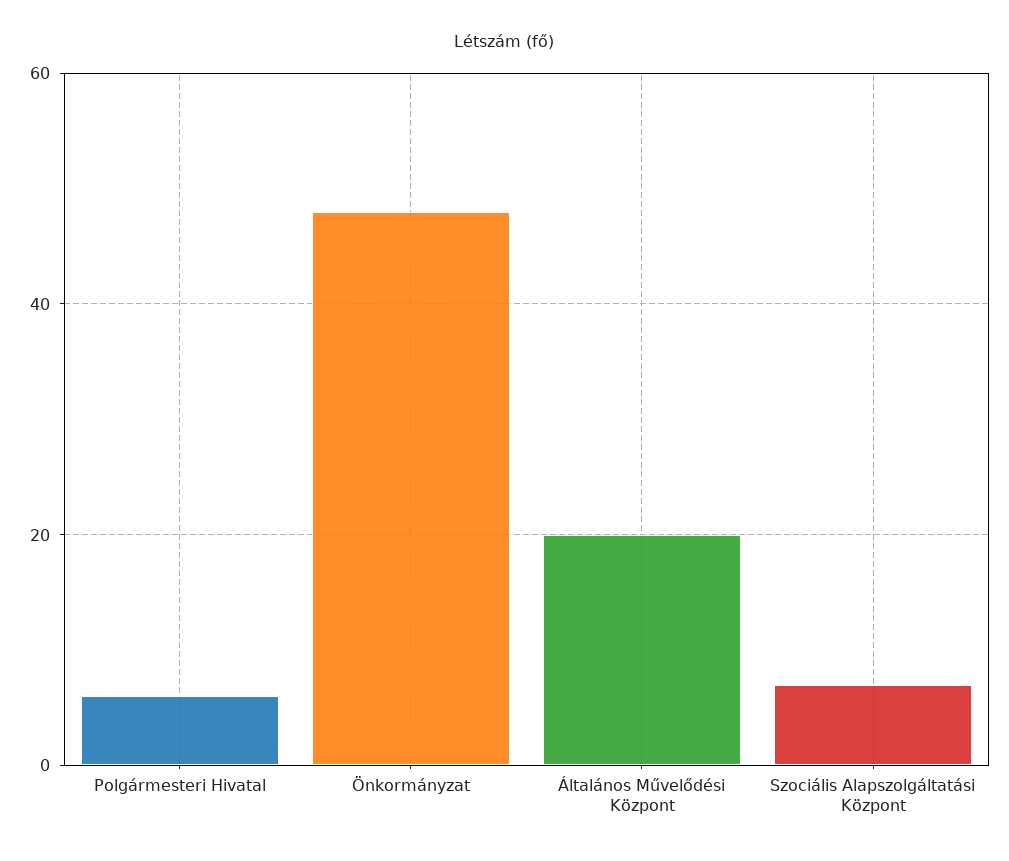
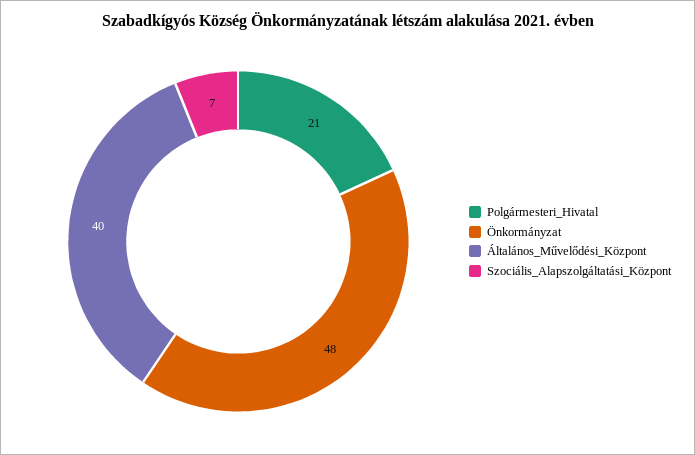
Polgármesteri Hivatal: 5 -> 21
Általános Művelődési Központ: 20 -> 40

